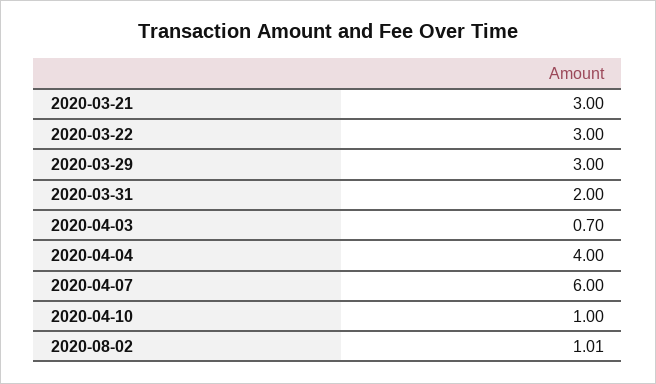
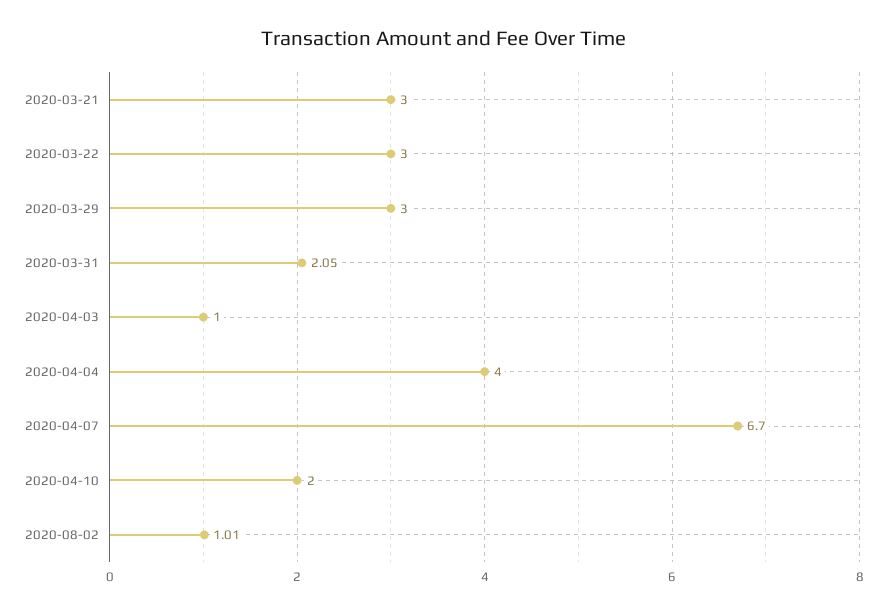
2020-03-31: 2 -> 2.05
2020-04-03: 0.7 -> 1
2020-04-07: 6 -> 6.7
2020-04-10: 1 -> 2

